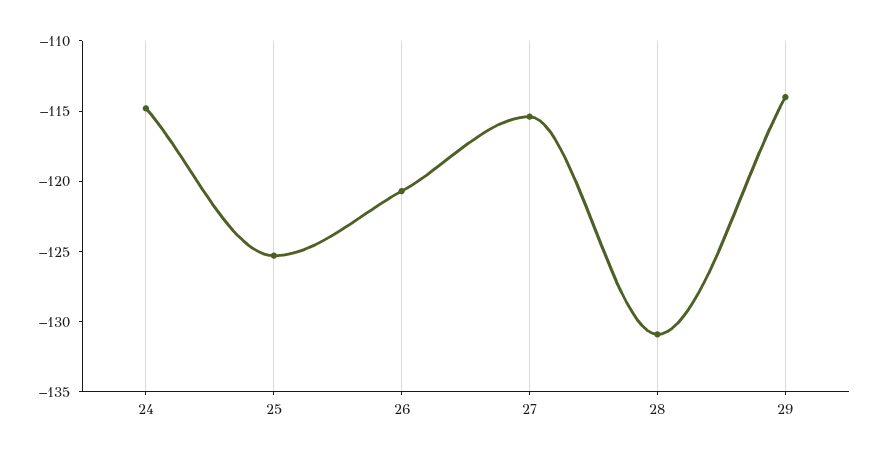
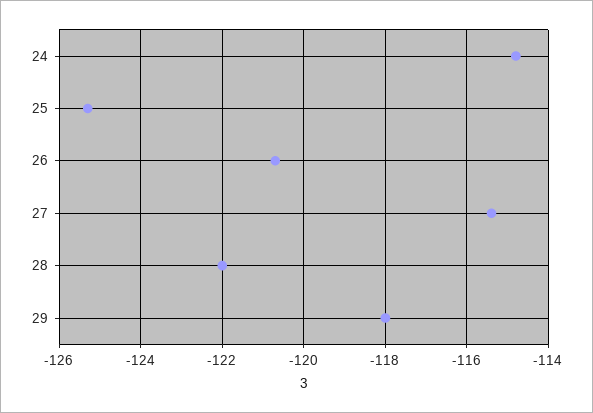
28: -131 -> -122
29: -114 -> -118

